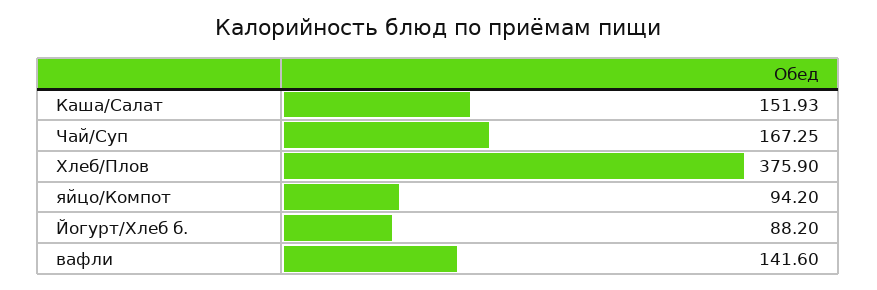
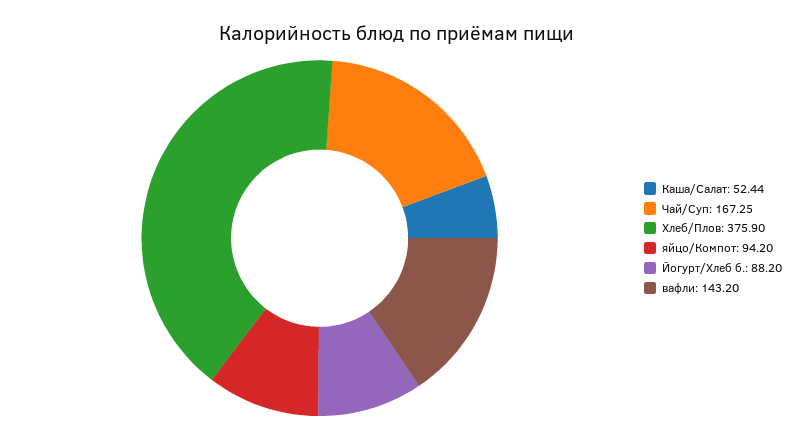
Каша/Салат: 151.93 -> 52.44
вафли: 141.6 -> 143.2

